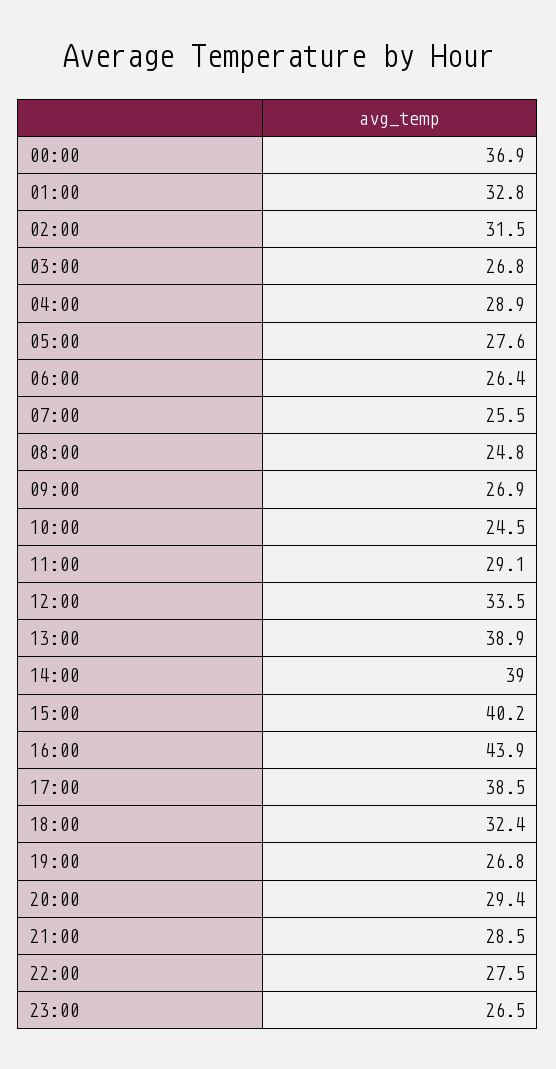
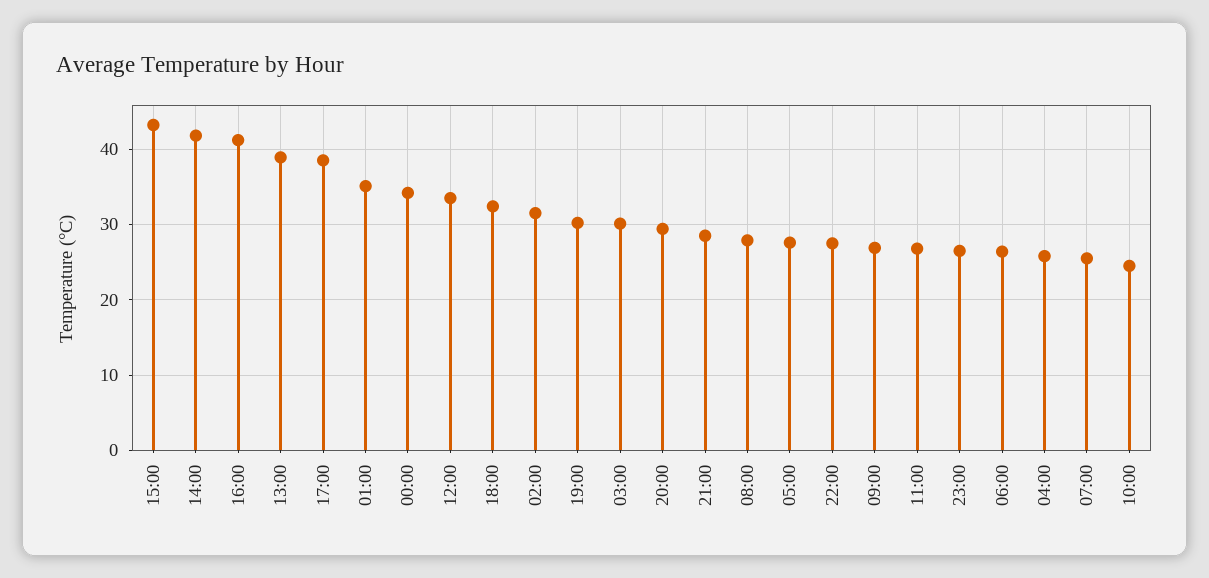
00:00: 36.9 -> 34
01:00: 32.8 -> 35
03:00: 26.8 -> 30
04:00: 28.9 -> 26
08:00: 24.8 -> 28
11:00: 29.1 -> 27
14:00: 39 -> 42
15:00: 40.2 -> 43
16:00: 43.9 -> 41
19:00: 26.8 -> 30

